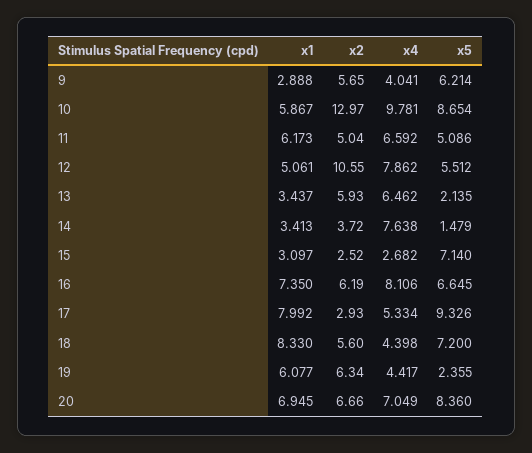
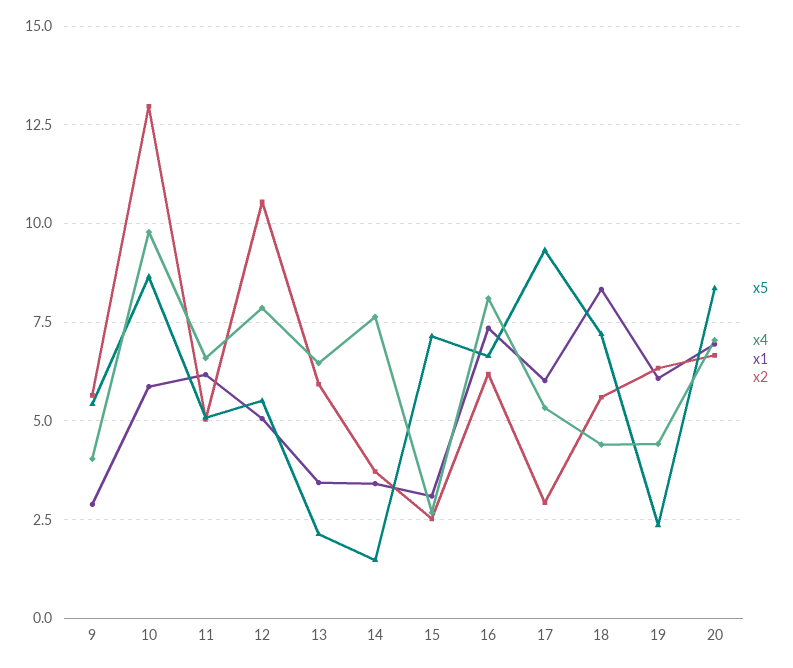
x5, 9: 6.214 -> 5.5
x1, 17: 7.992 -> 6

